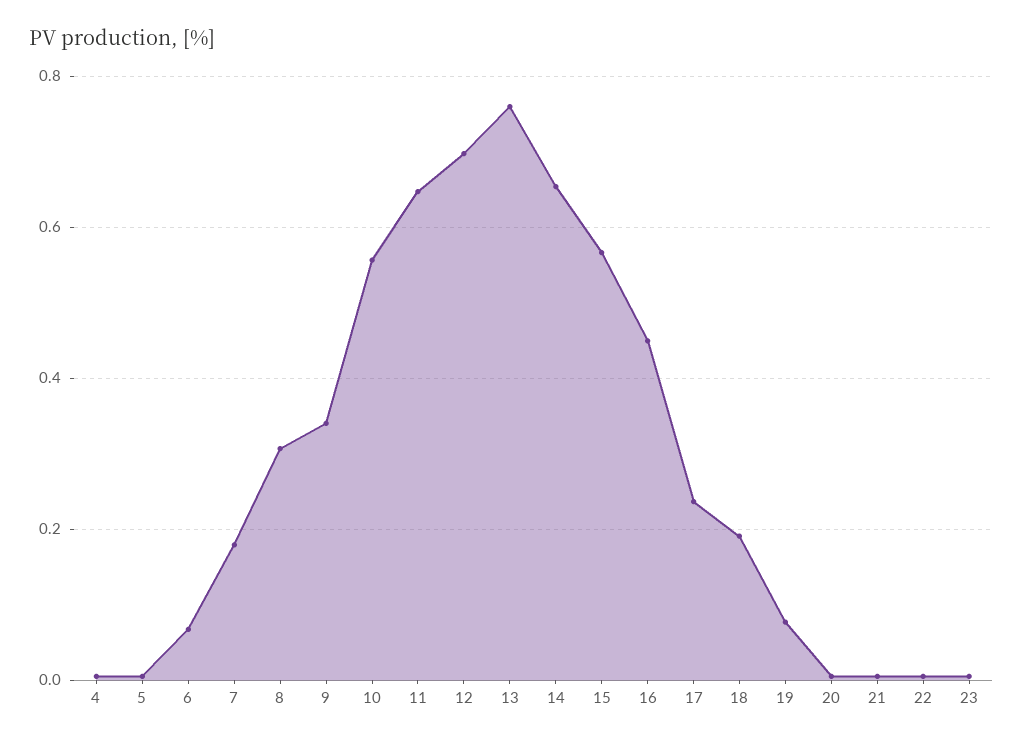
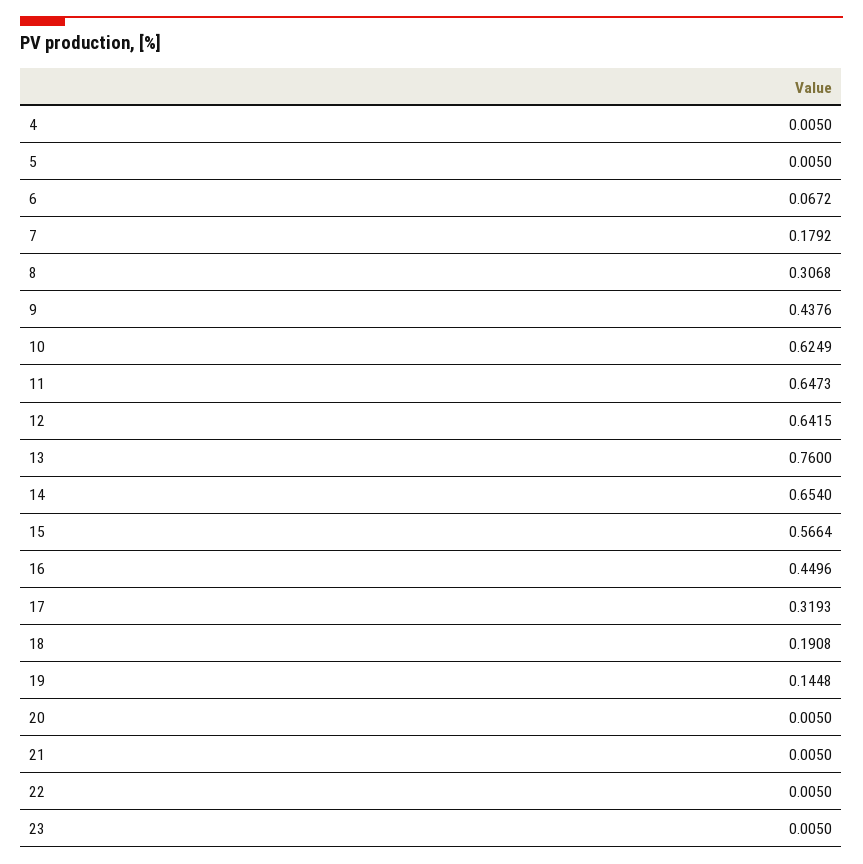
9: 0.34 -> 0.4376
10: 0.56 -> 0.6249
12: 0.7 -> 0.6415
17: 0.24 -> 0.3193
19: 0.08 -> 0.1448

